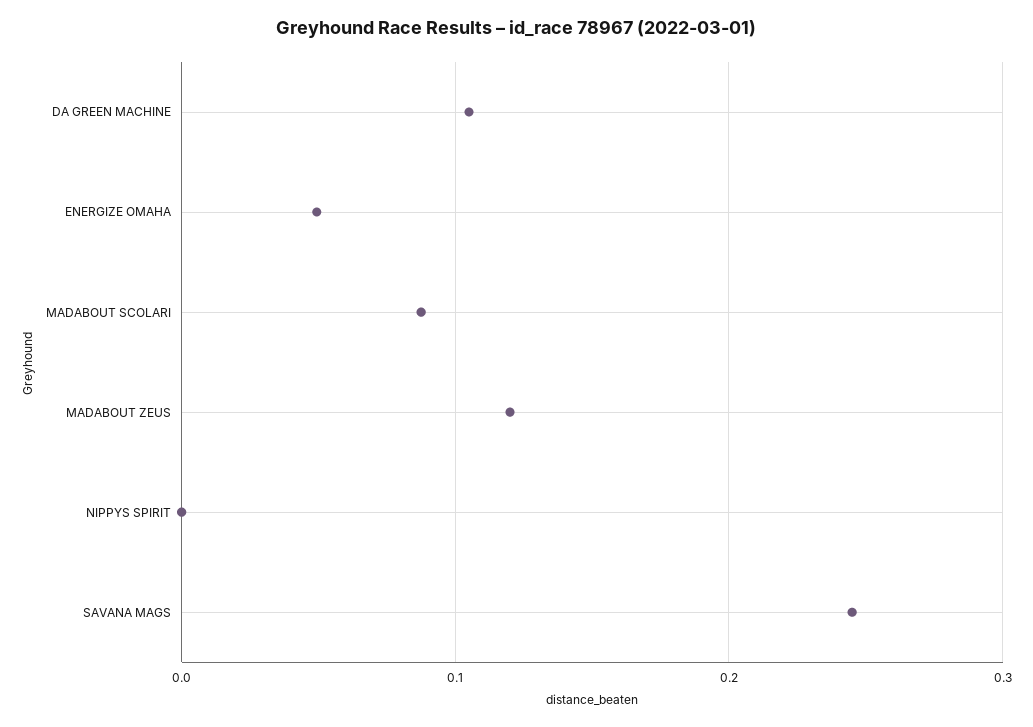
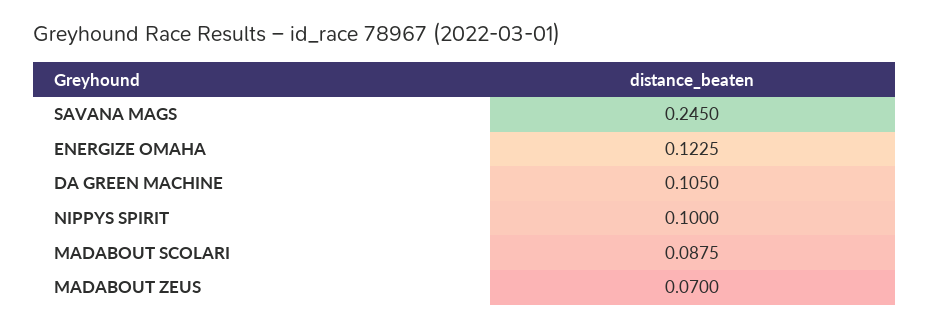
ENERGIZE OMAHA: 0.05 -> 0.1225
MADABOUT ZEUS: 0.12 -> 0.07
NIPPYS SPIRIT: 0 -> 0.1

